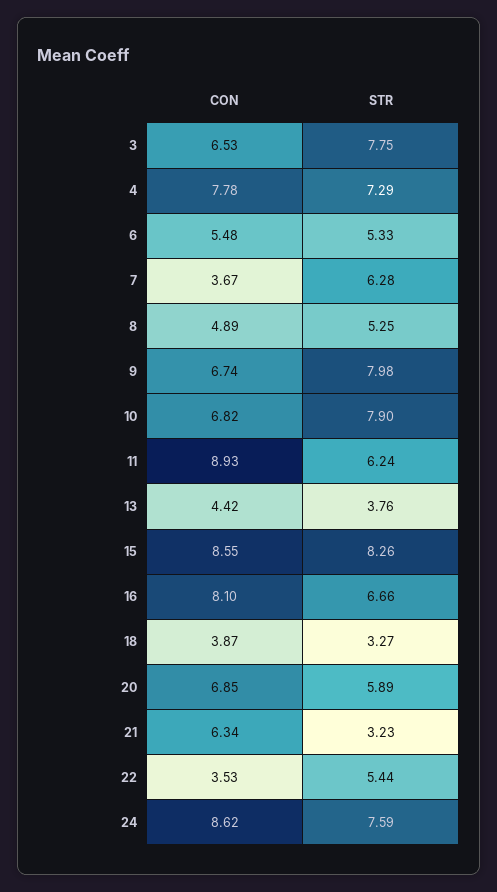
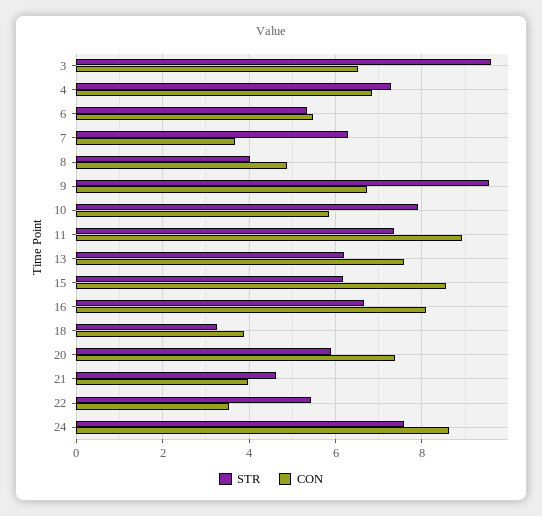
STR, 3: 7.75 -> 9.6
CON, 4: 7.78 -> 6.8
STR, 8: 5.25 -> 4
STR, 9: 7.98 -> 9.6
CON, 10: 6.82 -> 5.8
STR, 11: 6.24 -> 7.4
CON, 13: 4.42 -> 7.6
STR, 13: 3.76 -> 6.2
STR, 15: 8.26 -> 6.2
CON, 20: 6.85 -> 7.4
CON, 21: 6.34 -> 4
STR, 21: 3.23 -> 4.6

